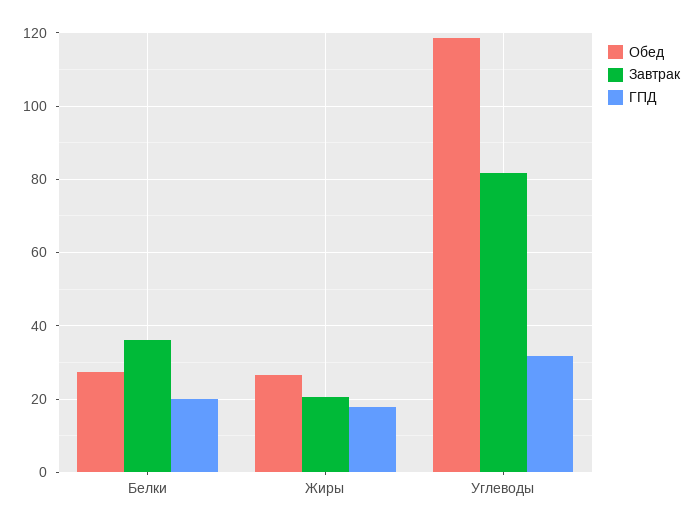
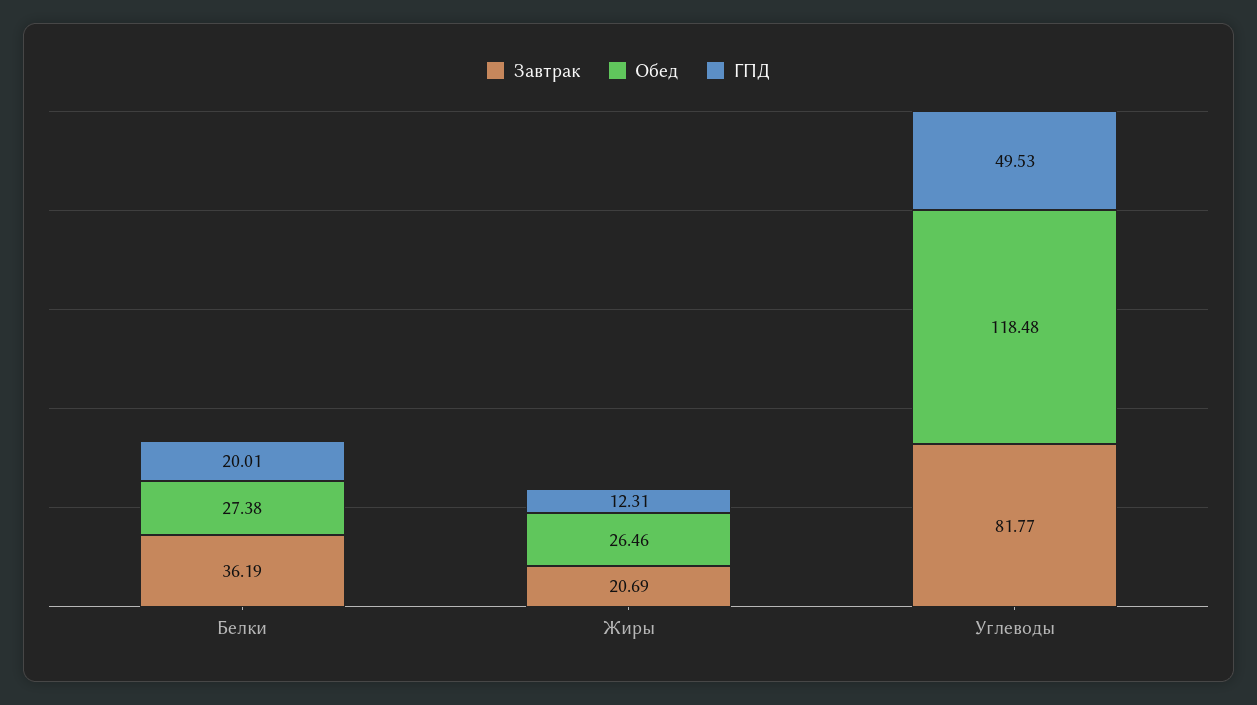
ГПД, Жиры: 18 -> 12.31
ГПД, Углеводы: 32 -> 49.53

